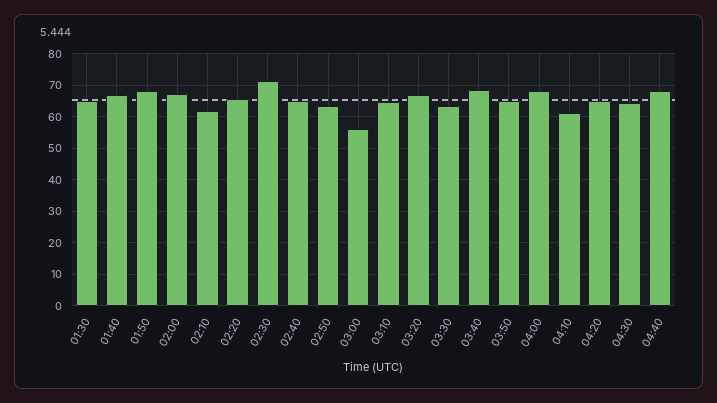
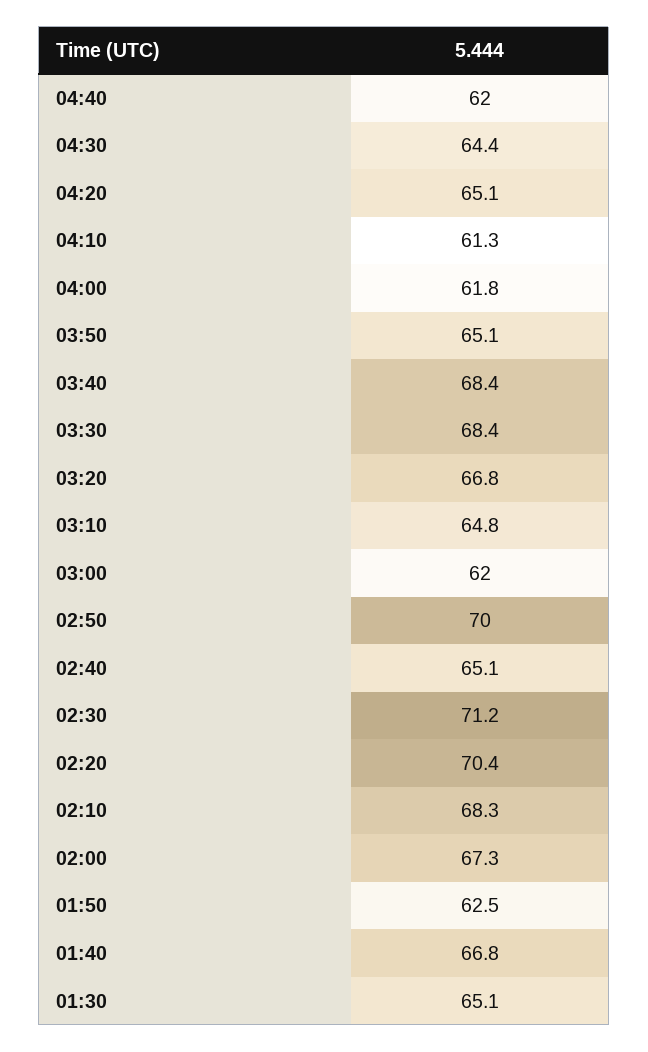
01:50: 68 -> 62.5
02:10: 62 -> 68.3
02:20: 66 -> 70.4
02:50: 64 -> 70
03:00: 56 -> 62
03:30: 64 -> 68.4
04:00: 68 -> 61.8
04:40: 68 -> 62

